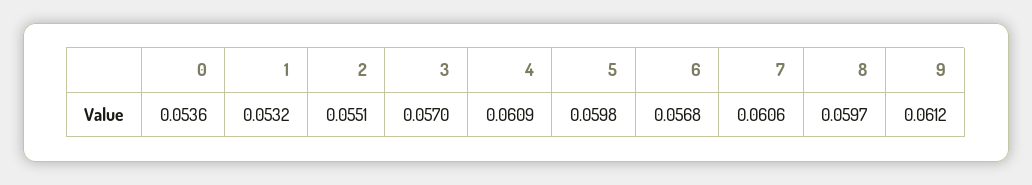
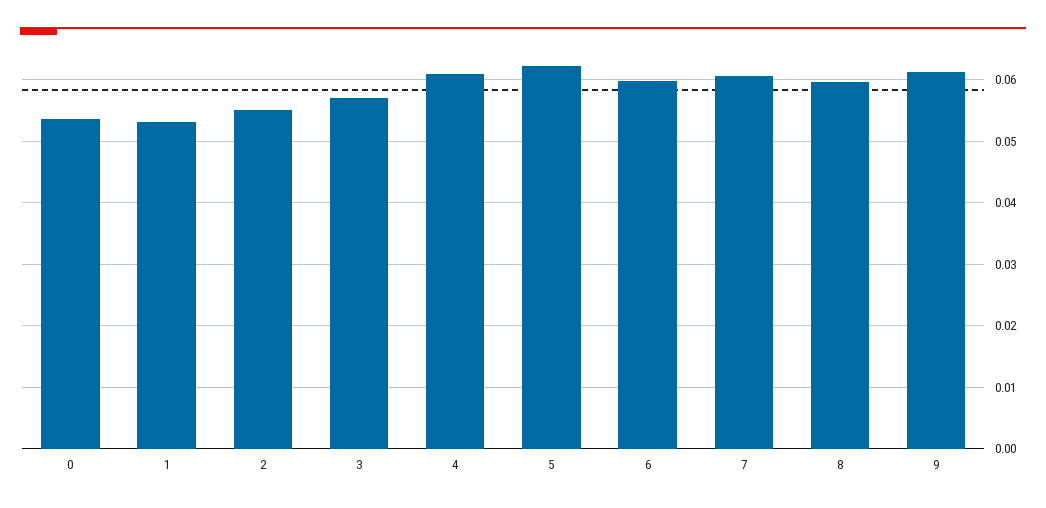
5: 0.0598 -> 0.062
6: 0.0568 -> 0.06

